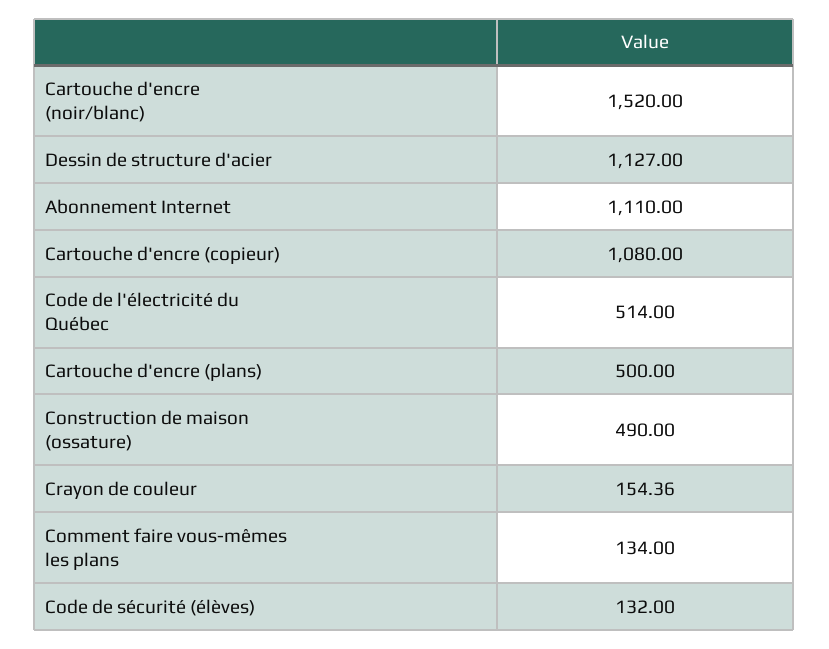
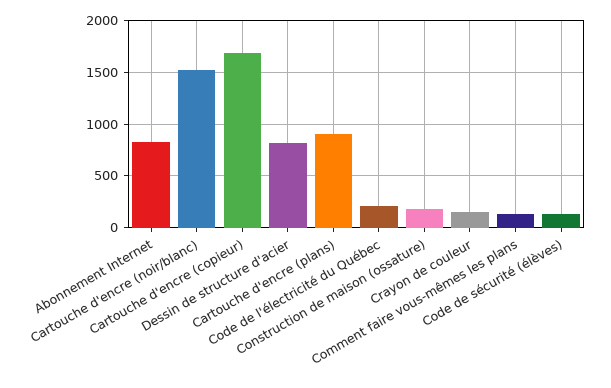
Dessin de structure d'acier: 1127 -> 800
Abonnement Internet: 1110 -> 800
Cartouche d'encre (copieur): 1080 -> 1700
Code de l'électricité du Québec: 514 -> 200
Cartouche d'encre (plans): 500 -> 900
Construction de maison (ossature): 490 -> 200

